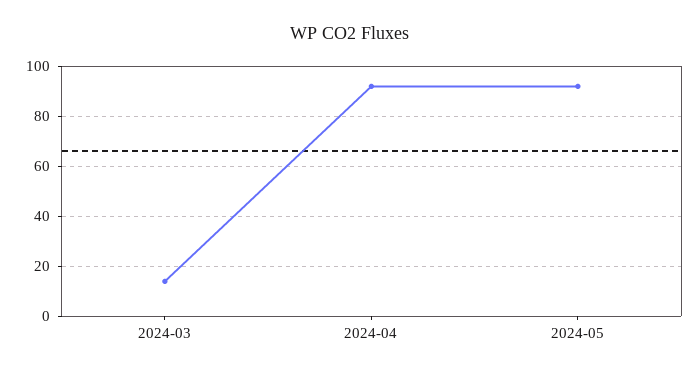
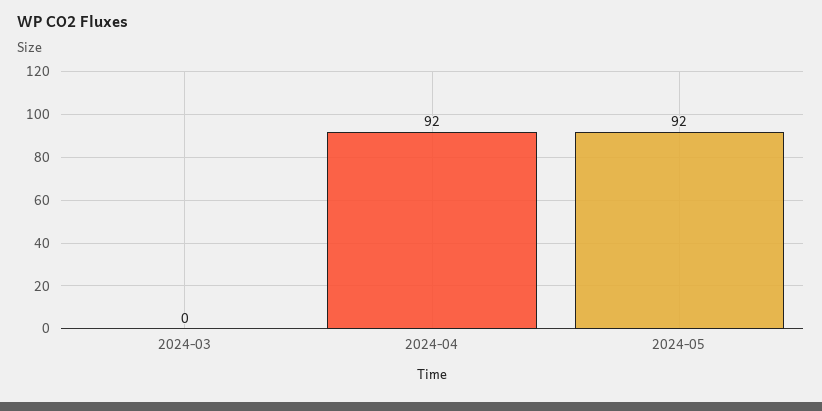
2024-03: 15 -> 0

